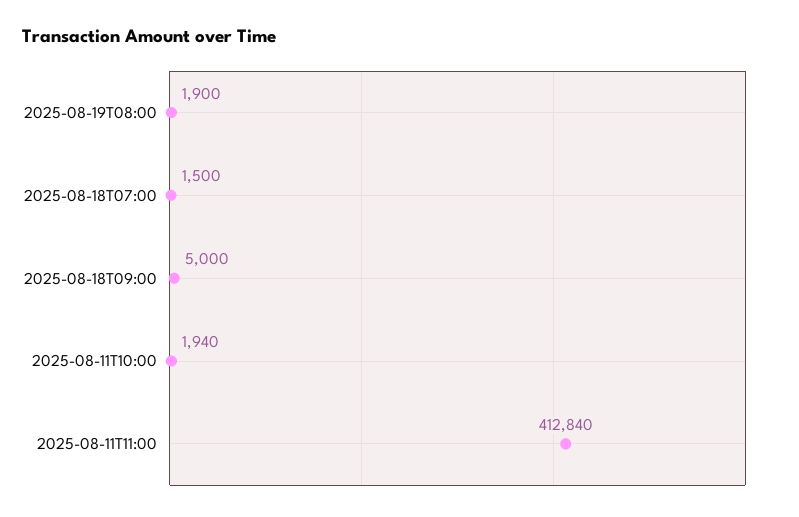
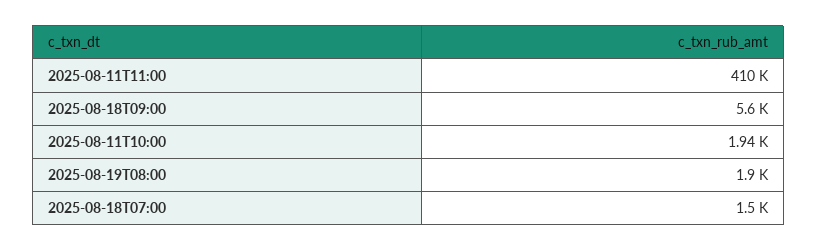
2025-08-18T09:00: 5000 -> 5600
2025-08-11T11:00: 412840 -> 410000

